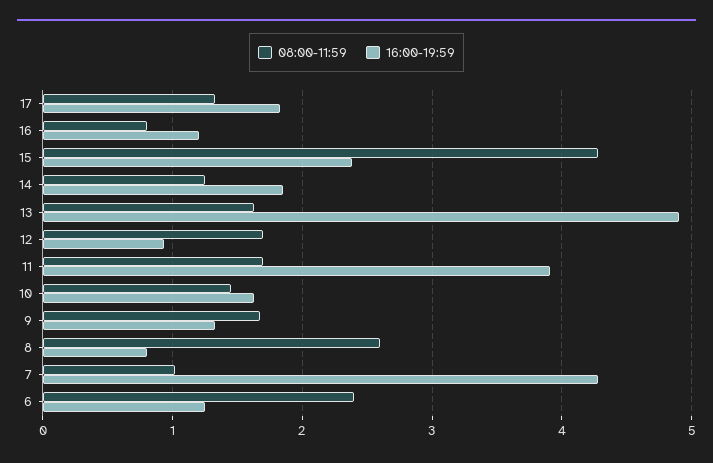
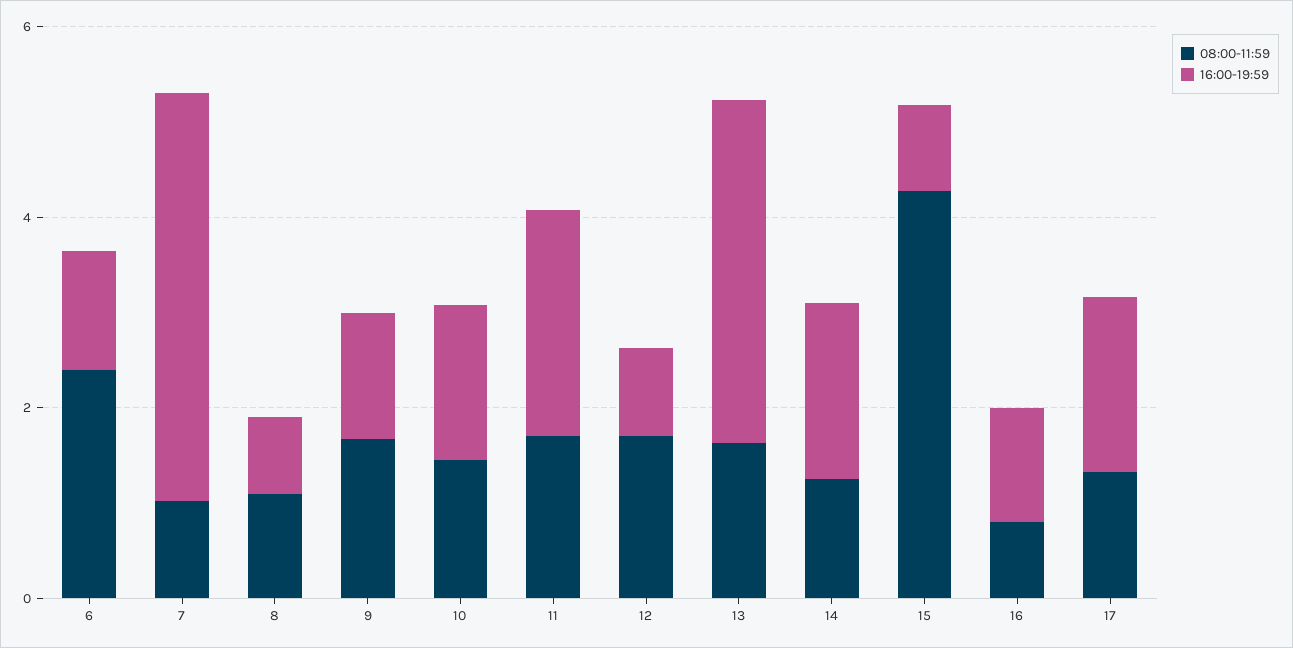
16:00-19:59, 15: 2.4 -> 1
16:00-19:59, 13: 4.9 -> 3.5
16:00-19:59, 11: 3.9 -> 2.5
08:00-11:59, 8: 2.6 -> 1

